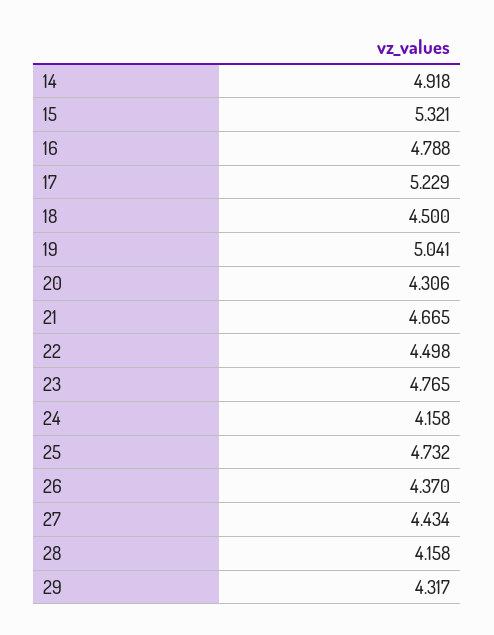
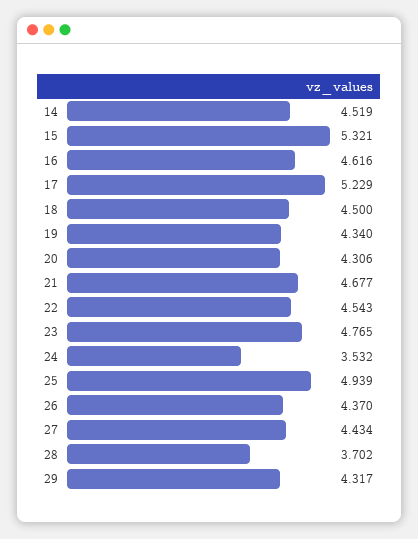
14: 4.918 -> 4.519
16: 4.788 -> 4.616
19: 5.041 -> 4.34
21: 4.665 -> 4.677
22: 4.498 -> 4.543
24: 4.158 -> 3.532
25: 4.732 -> 4.939
28: 4.158 -> 3.702

